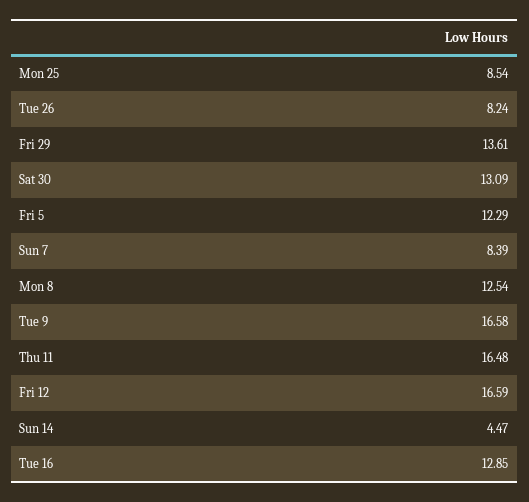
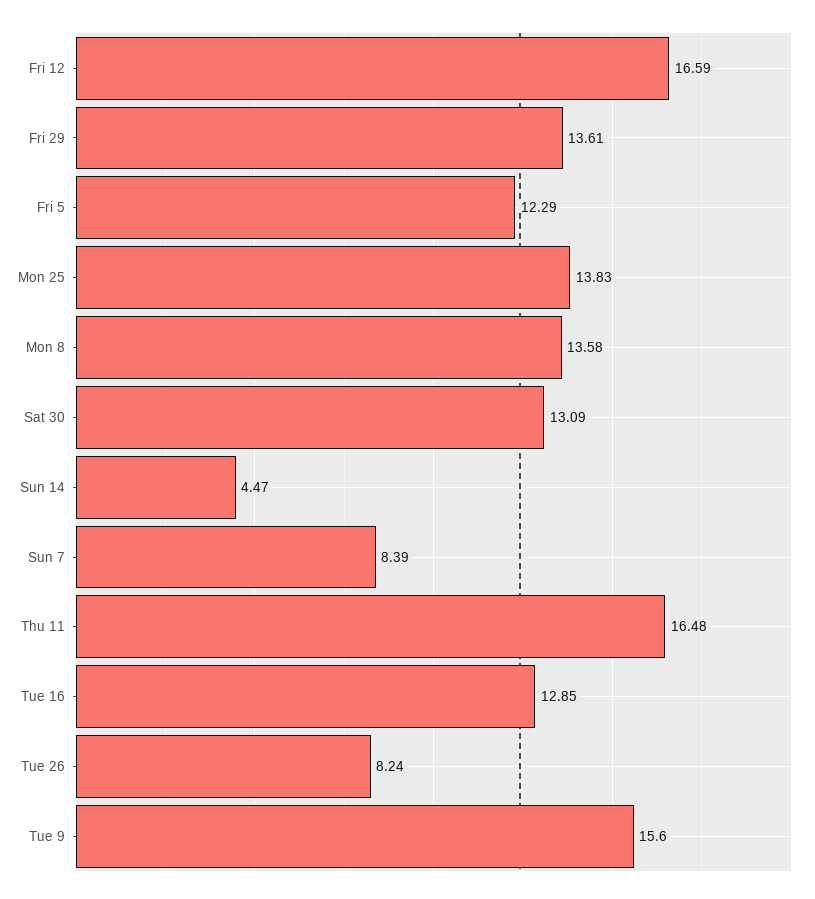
Mon 25: 8.54 -> 13.83
Mon 8: 12.54 -> 13.58
Tue 9: 16.58 -> 15.6

